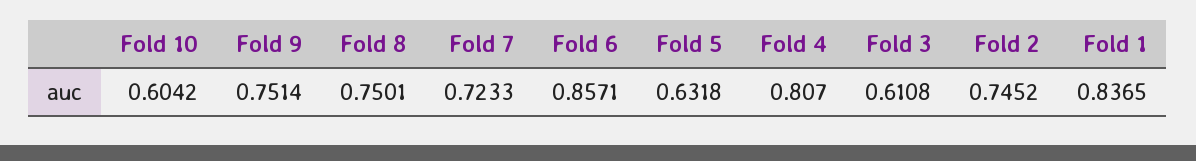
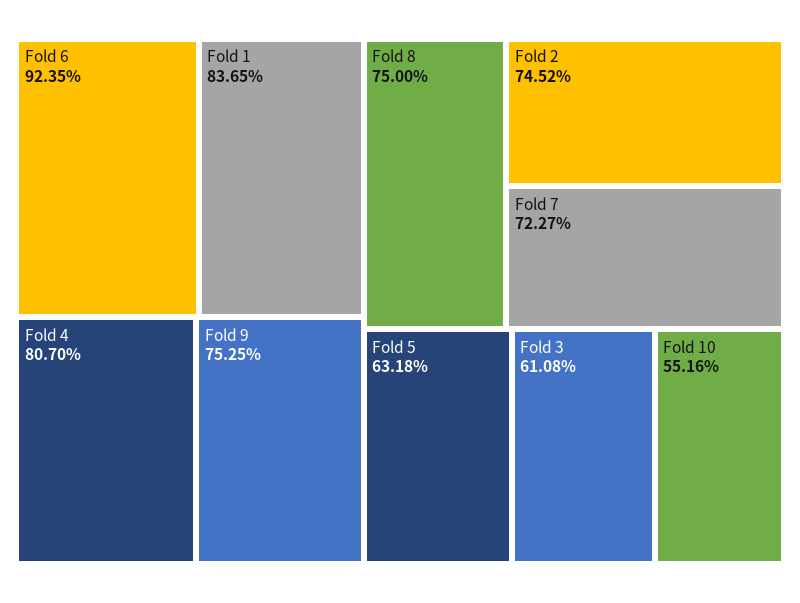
Fold 10: 0.6042 -> 0.5516
Fold 9: 0.7514 -> 0.7525
Fold 8: 0.7501 -> 0.75
Fold 7: 0.7233 -> 0.7227
Fold 6: 0.8571 -> 0.9235

